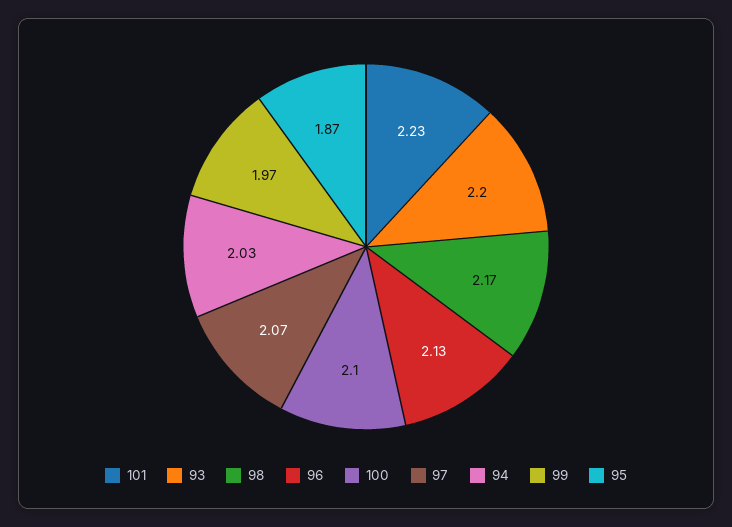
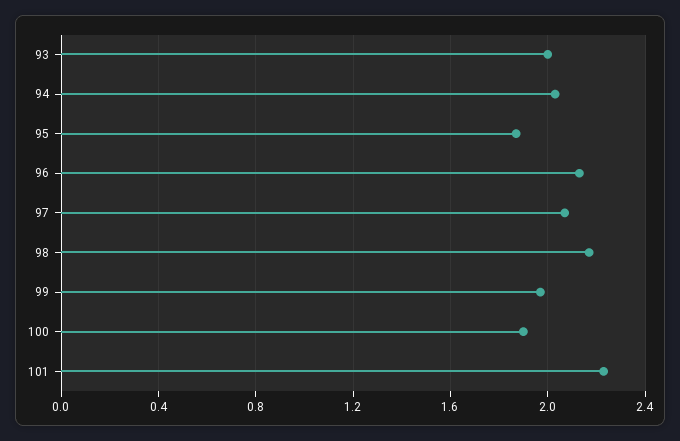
93: 2.2 -> 2
100: 2.1 -> 1.9

